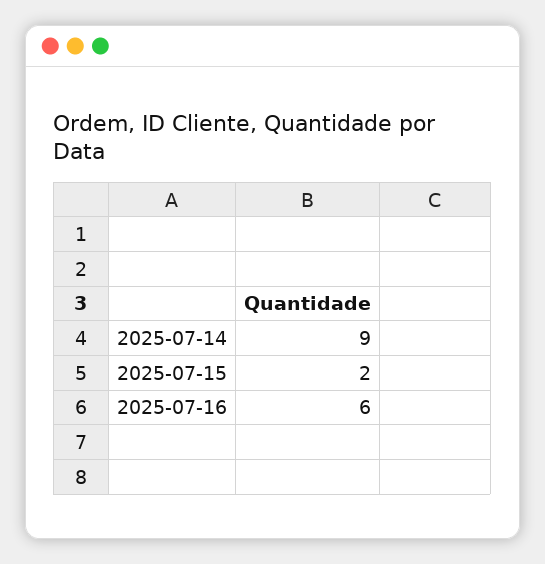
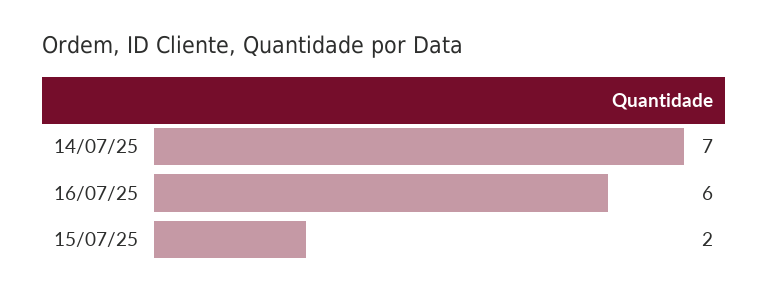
2025-07-14: 9 -> 7

